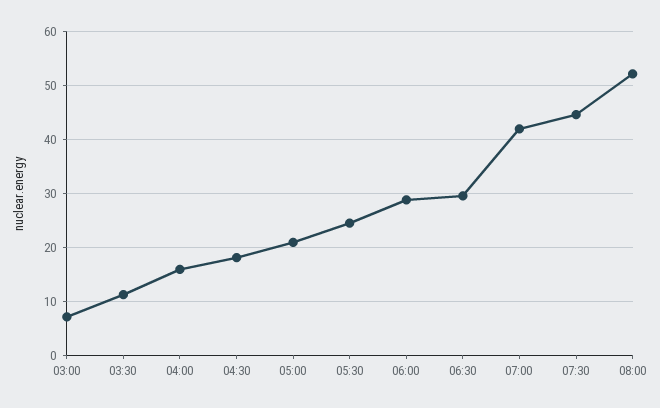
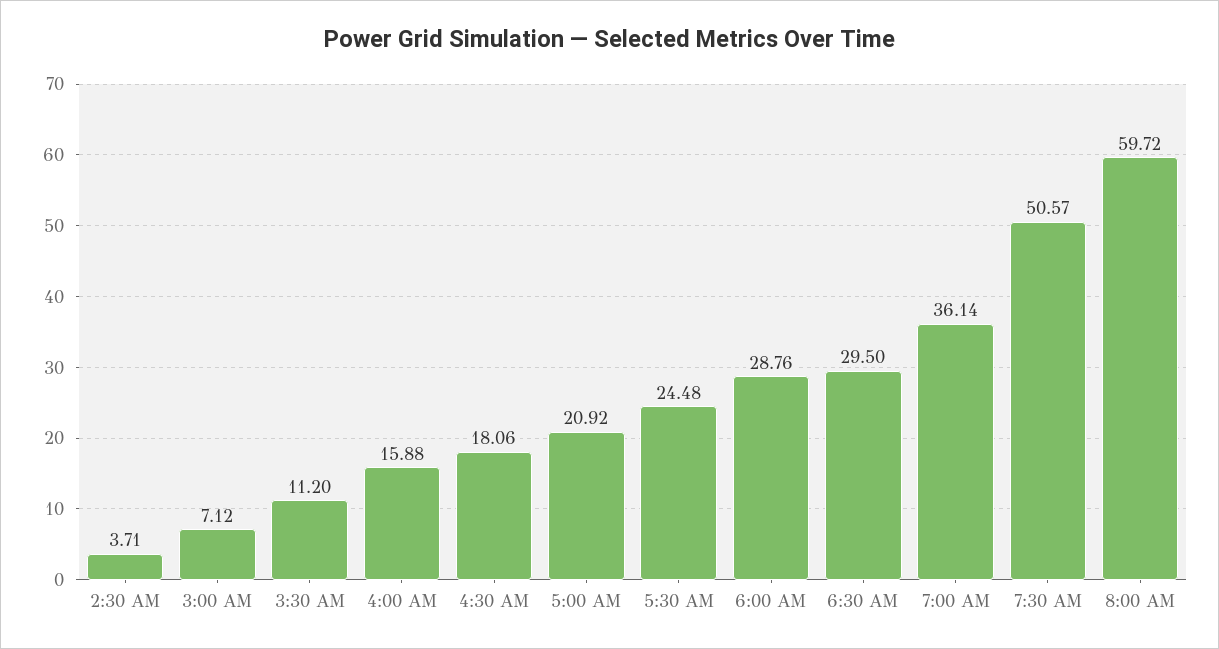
07:00: 42 -> 36.14
07:30: 44 -> 50.57
08:00: 52 -> 59.72
2:30 AM: none -> 3.71

